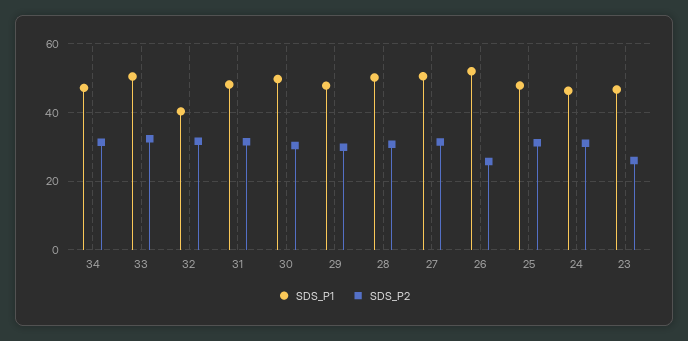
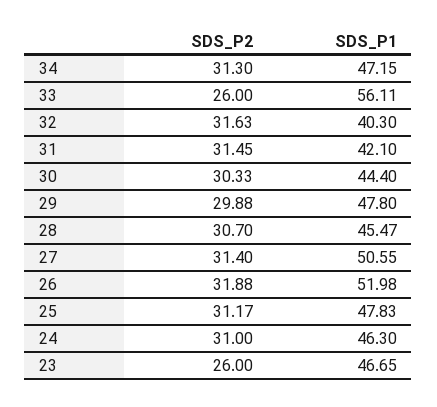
SDS_P1, 33: 50 -> 56.11
SDS_P2, 33: 32 -> 26
SDS_P1, 31: 48 -> 42.1
SDS_P1, 30: 50 -> 44.4
SDS_P1, 28: 50 -> 45.47
SDS_P2, 26: 26 -> 31.88

